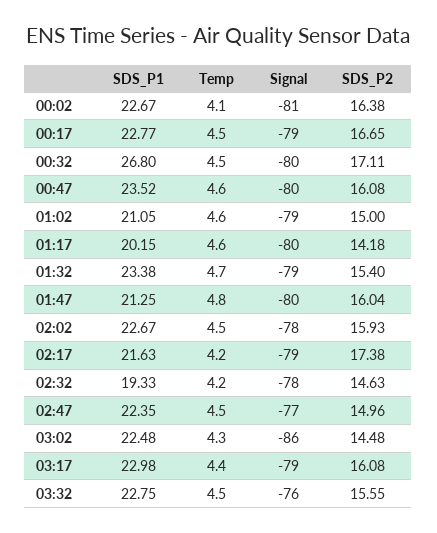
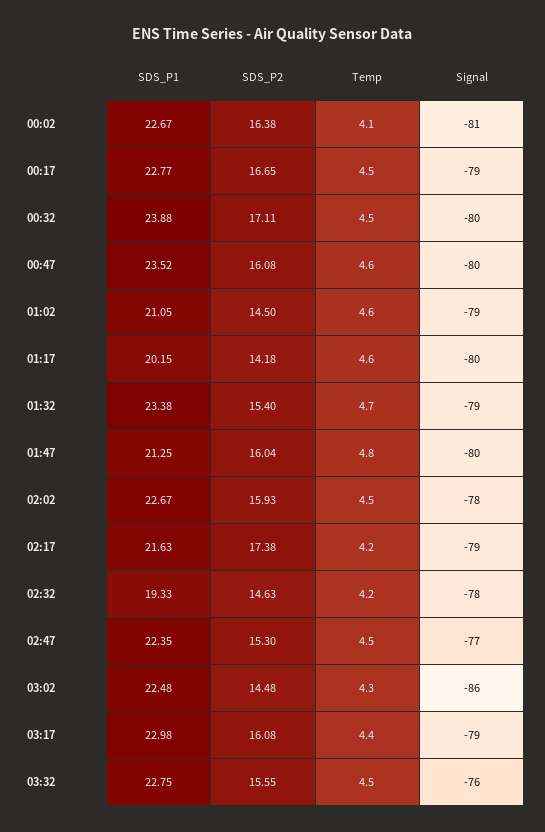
SDS_P1, 00:32: 26.8 -> 23.88
SDS_P2, 01:02: 15 -> 14.5
SDS_P2, 02:47: 14.96 -> 15.3

